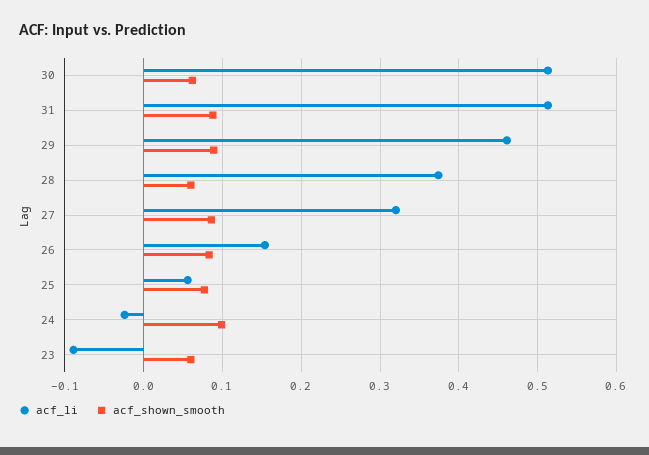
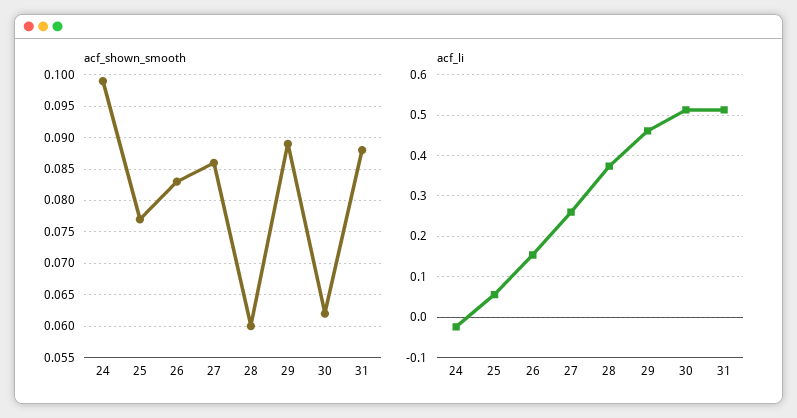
acf_li, 27: 0.32 -> 0.26
acf_li, 23: -0.09 -> none
acf_shown_smooth, 23: 0.06 -> none

